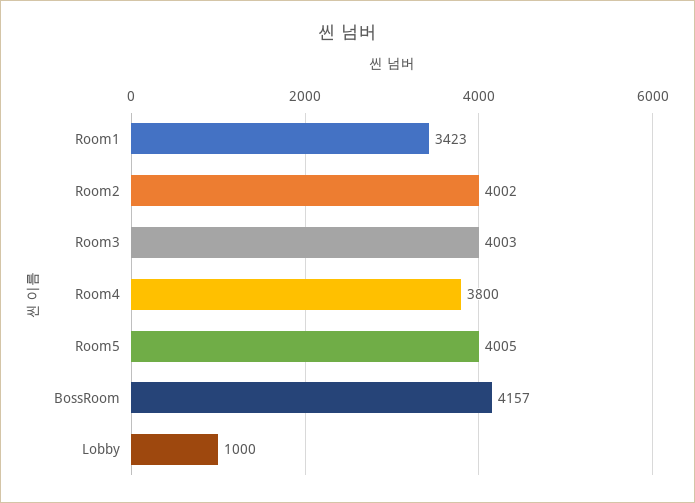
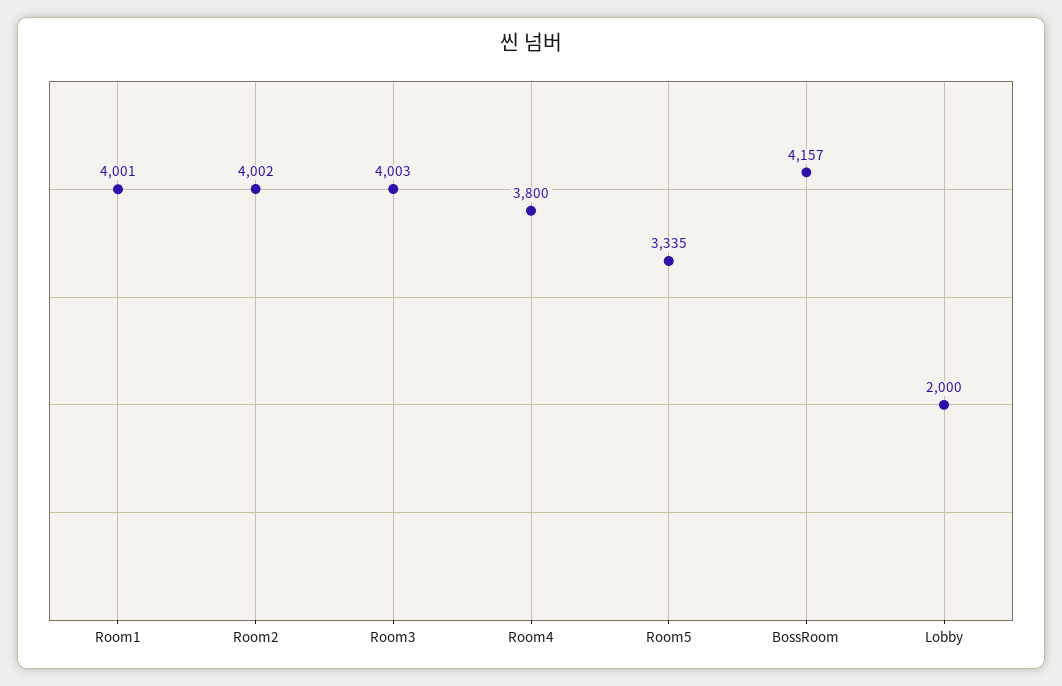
Room1: 3423 -> 4001
Room5: 4005 -> 3335
Lobby: 1000 -> 2000

